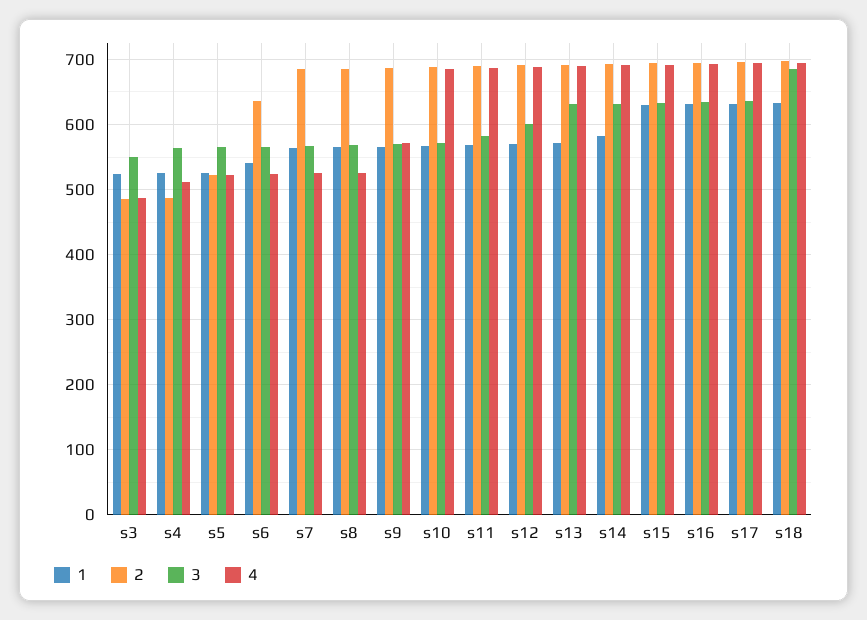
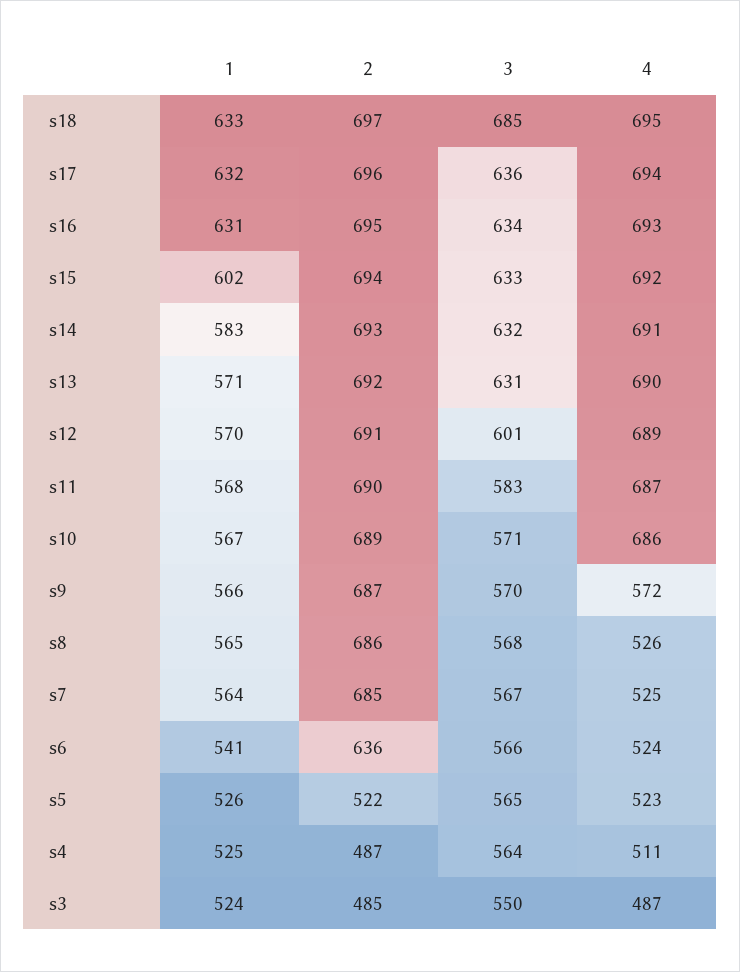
1, s15: 630 -> 602

